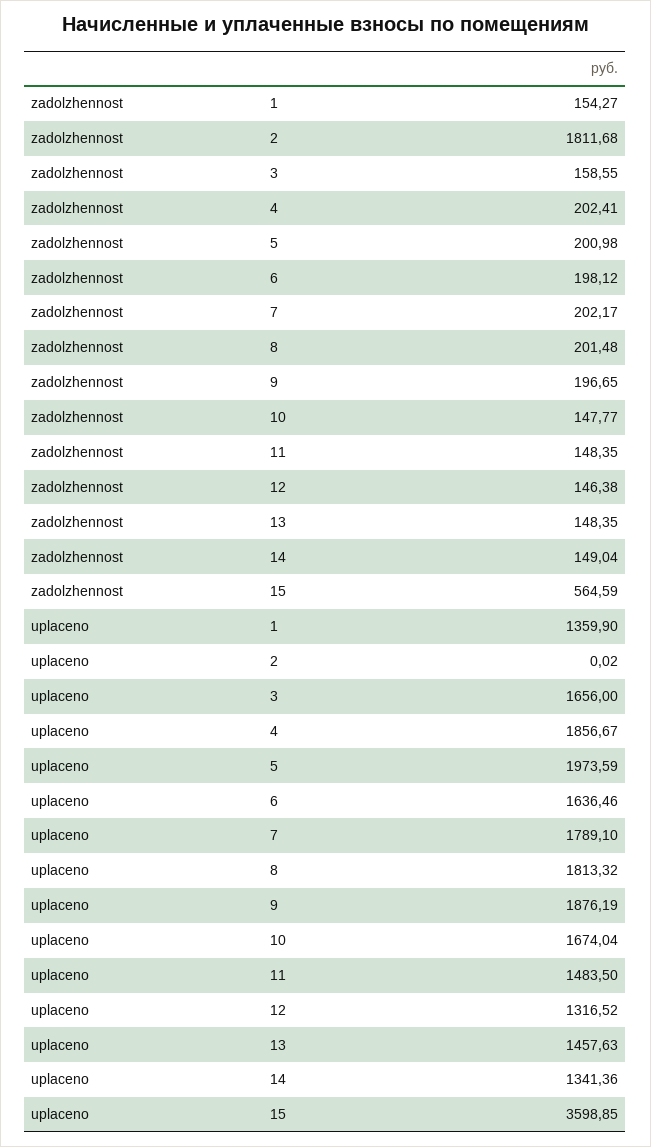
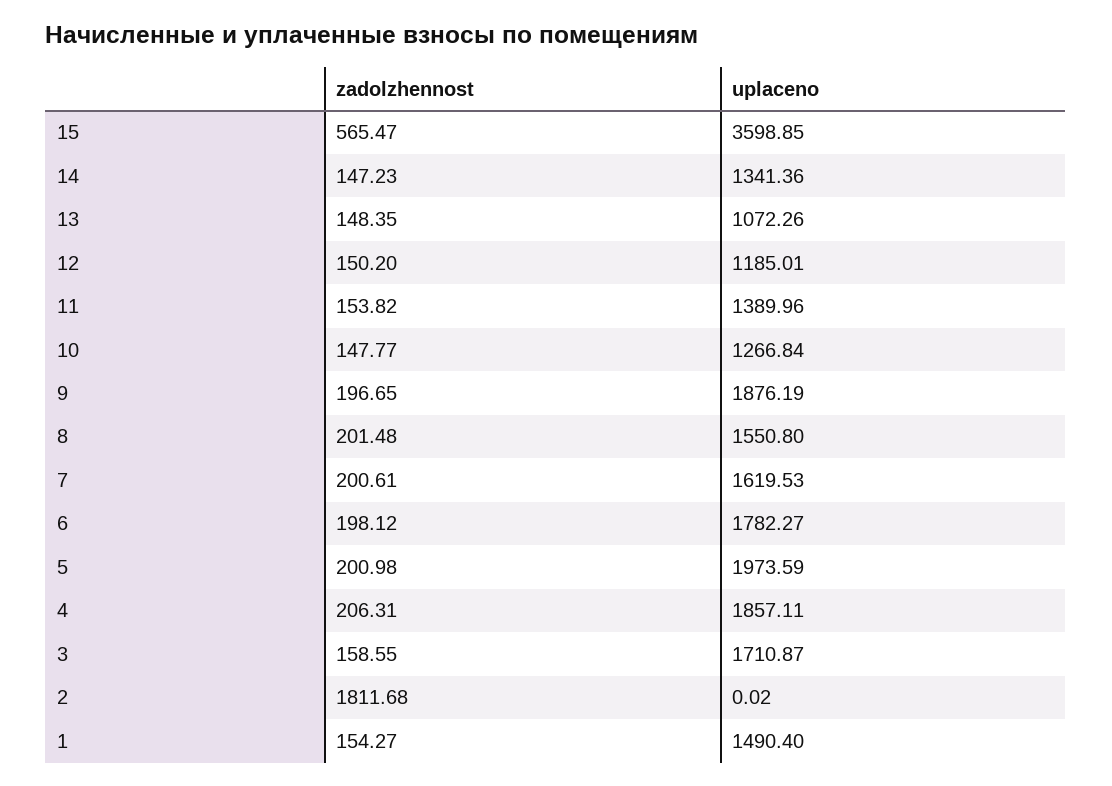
zadolzhennost, 4: 202.41 -> 206.31
zadolzhennost, 7: 202.17 -> 200.61
zadolzhennost, 11: 148.35 -> 153.82
zadolzhennost, 12: 146.38 -> 150.2
zadolzhennost, 14: 149.04 -> 147.23
zadolzhennost, 15: 564.59 -> 565.47
uplaceno, 1: 1359.9 -> 1490.4
uplaceno, 3: 1656 -> 1710.87
uplaceno, 4: 1856.67 -> 1857.11
uplaceno, 6: 1636.46 -> 1782.27
uplaceno, 7: 1789.1 -> 1619.53
uplaceno, 8: 1813.32 -> 1550.8
uplaceno, 10: 1674.04 -> 1266.84
uplaceno, 11: 1483.5 -> 1389.96
uplaceno, 12: 1316.52 -> 1185.01
uplaceno, 13: 1457.63 -> 1072.26

